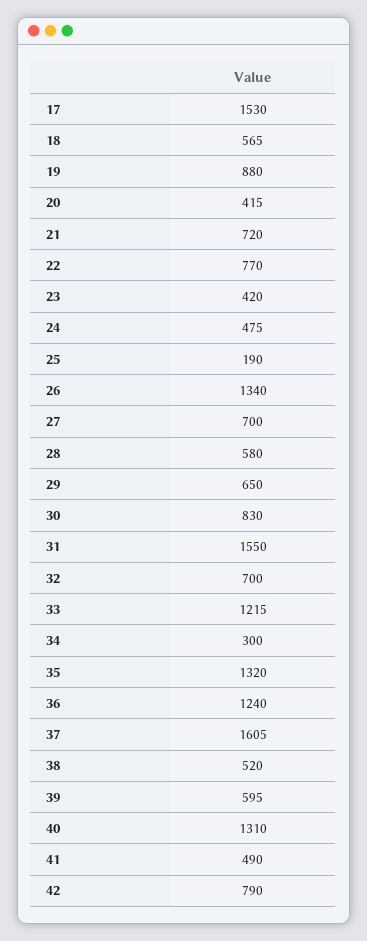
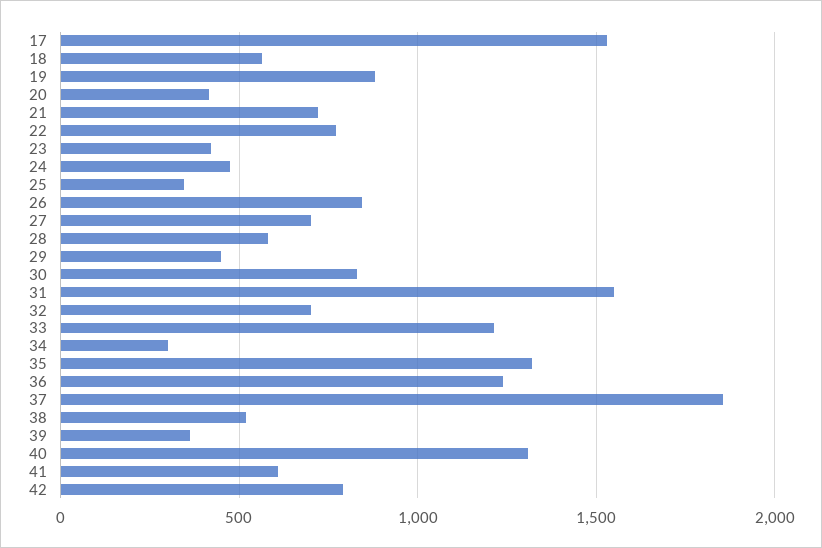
25: 190 -> 350
26: 1340 -> 850
29: 650 -> 450
37: 1605 -> 1850
39: 595 -> 350
41: 490 -> 600

